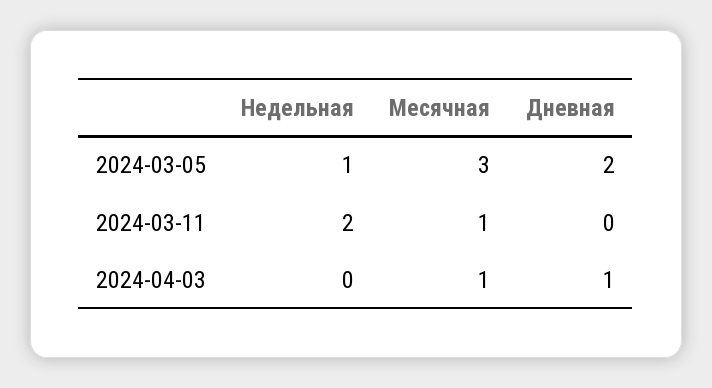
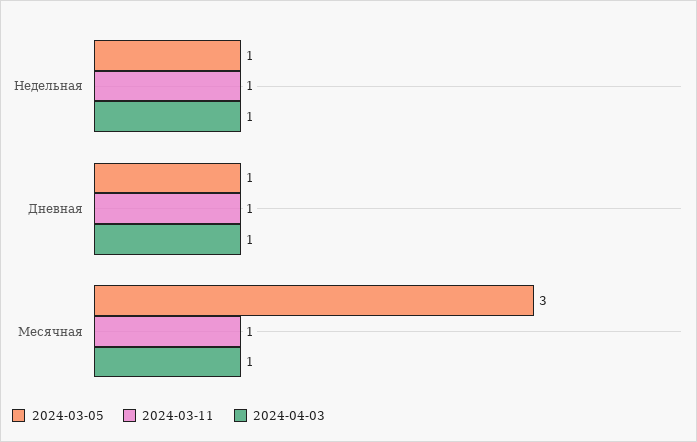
2024-03-05, Дневная: 2 -> 1
2024-03-11, Недельная: 2 -> 1
2024-03-11, Дневная: 0 -> 1
2024-04-03, Недельная: 0 -> 1

